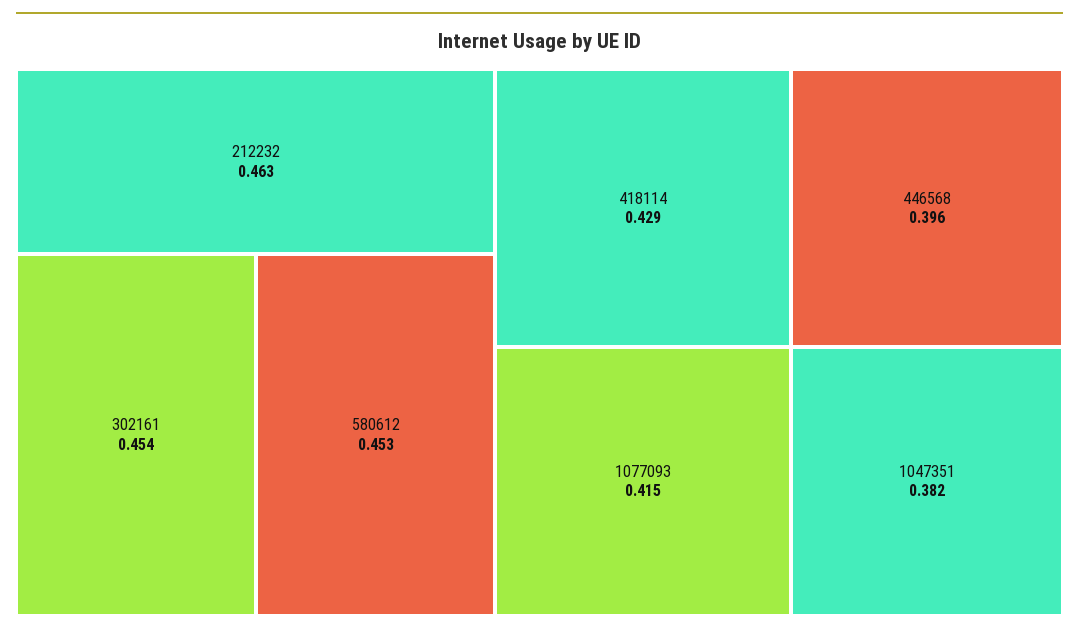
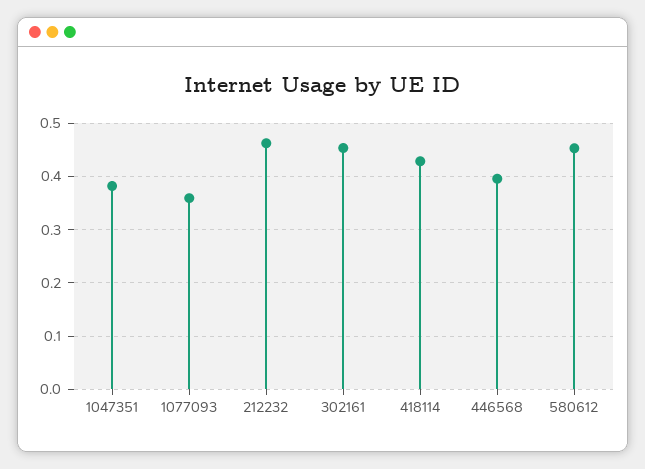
1077093: 0.415 -> 0.36

